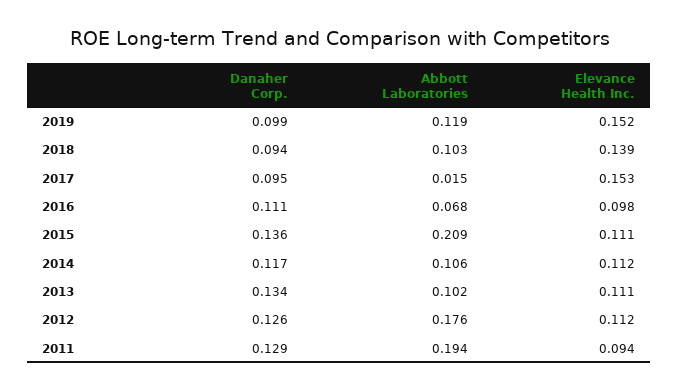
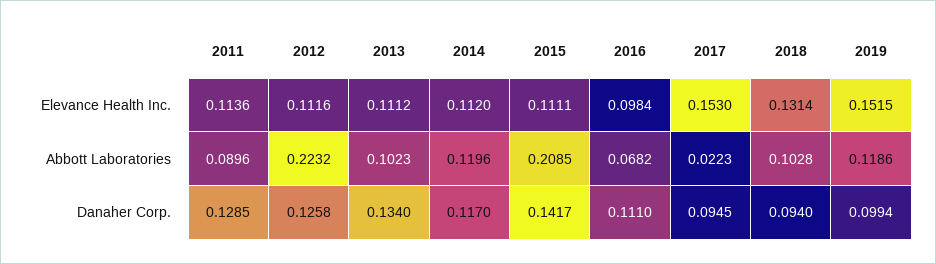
Elevance Health Inc., 2018: 0.139 -> 0.1314
Abbott Laboratories, 2017: 0.015 -> 0.0223
Danaher Corp., 2015: 0.136 -> 0.1417
Abbott Laboratories, 2014: 0.106 -> 0.1196
Abbott Laboratories, 2012: 0.176 -> 0.2232
Abbott Laboratories, 2011: 0.194 -> 0.0896
Elevance Health Inc., 2011: 0.094 -> 0.1136

